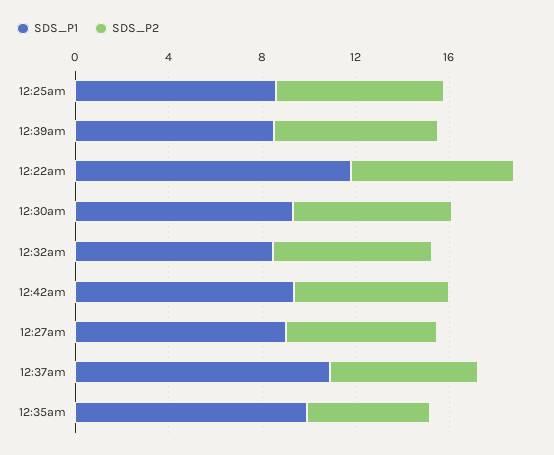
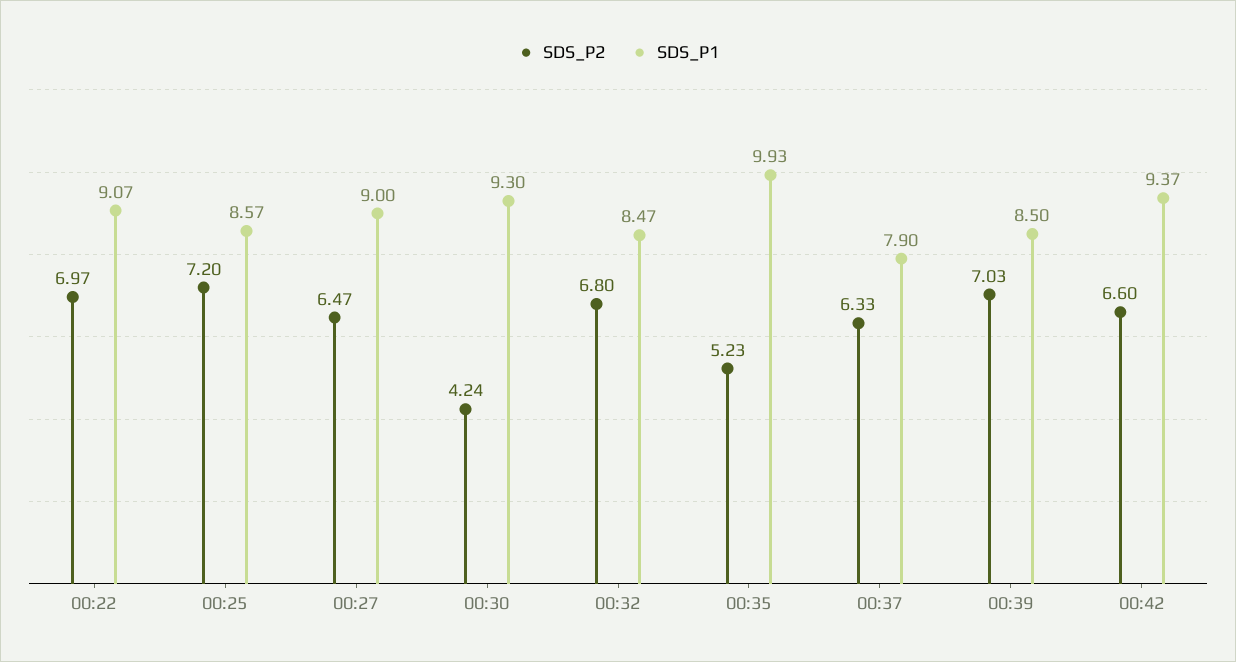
SDS_P1, 12:22am: 12 -> 9.07
SDS_P2, 12:30am: 7 -> 4.24
SDS_P1, 12:37am: 11 -> 7.9

